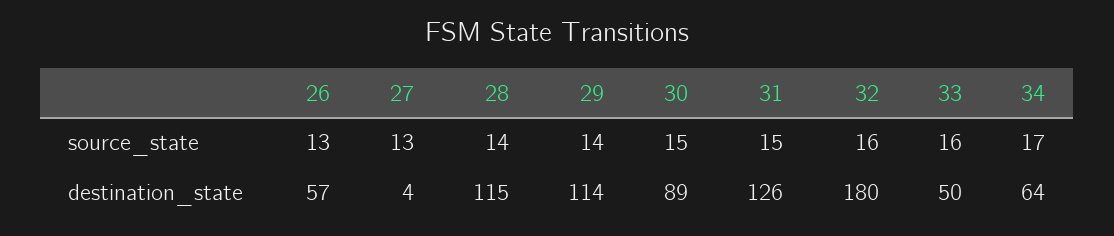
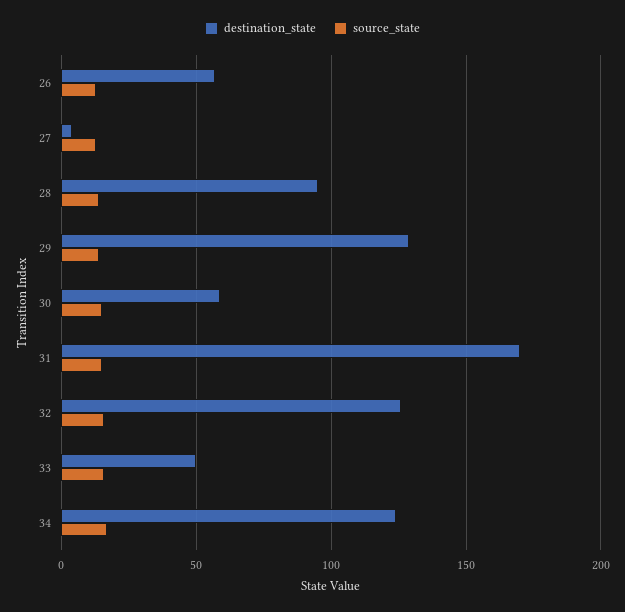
destination_state, 28: 115 -> 95
destination_state, 29: 114 -> 130
destination_state, 30: 89 -> 60
destination_state, 31: 126 -> 170
destination_state, 32: 180 -> 125
destination_state, 34: 64 -> 125

